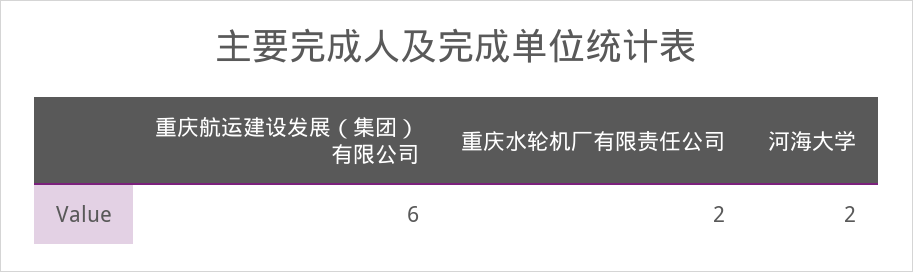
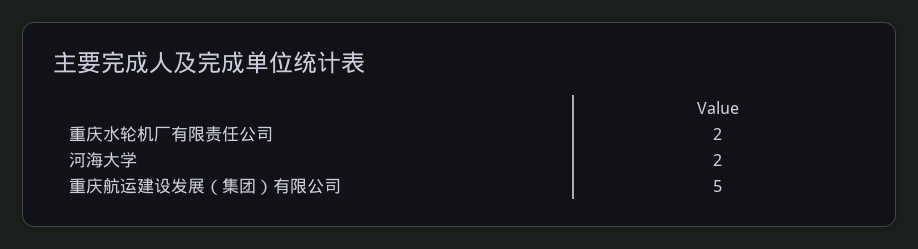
重庆航运建设发展（集团）有限公司: 6 -> 5

